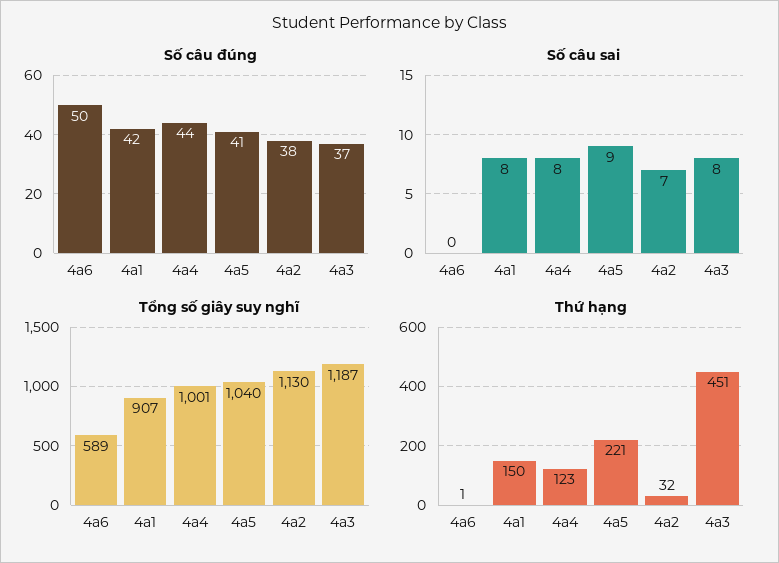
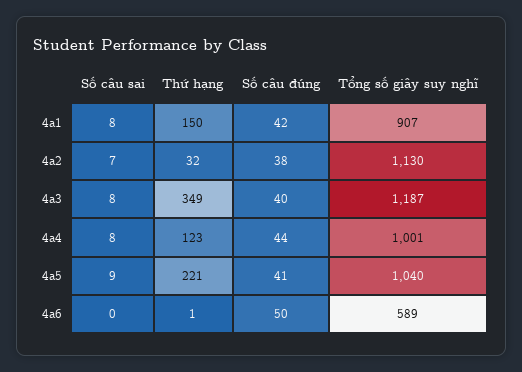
Số câu đúng, 4a3: 37 -> 40
Thứ hạng, 4a3: 451 -> 349

